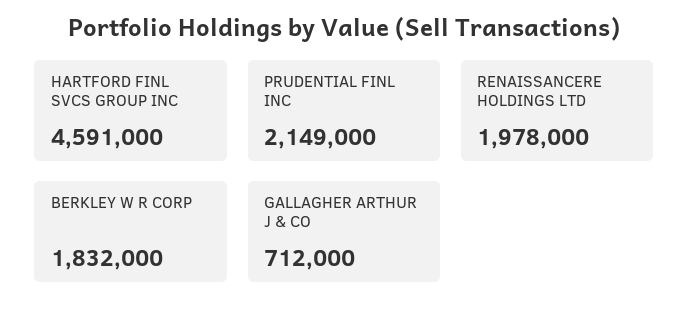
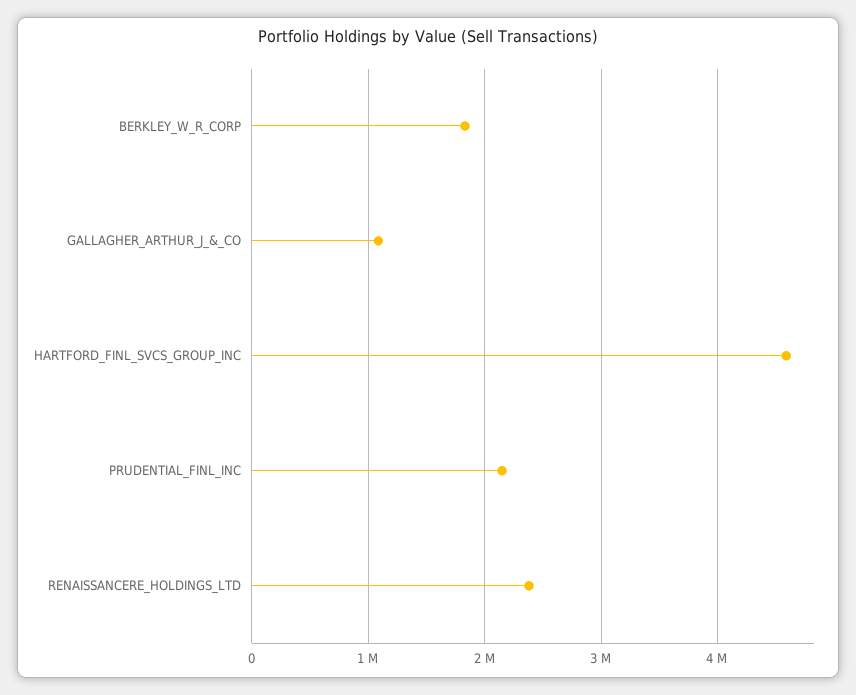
RENAISSANCERE HOLDINGS LTD: 1978000 -> 2400000
GALLAGHER ARTHUR J & CO: 712000 -> 1100000

